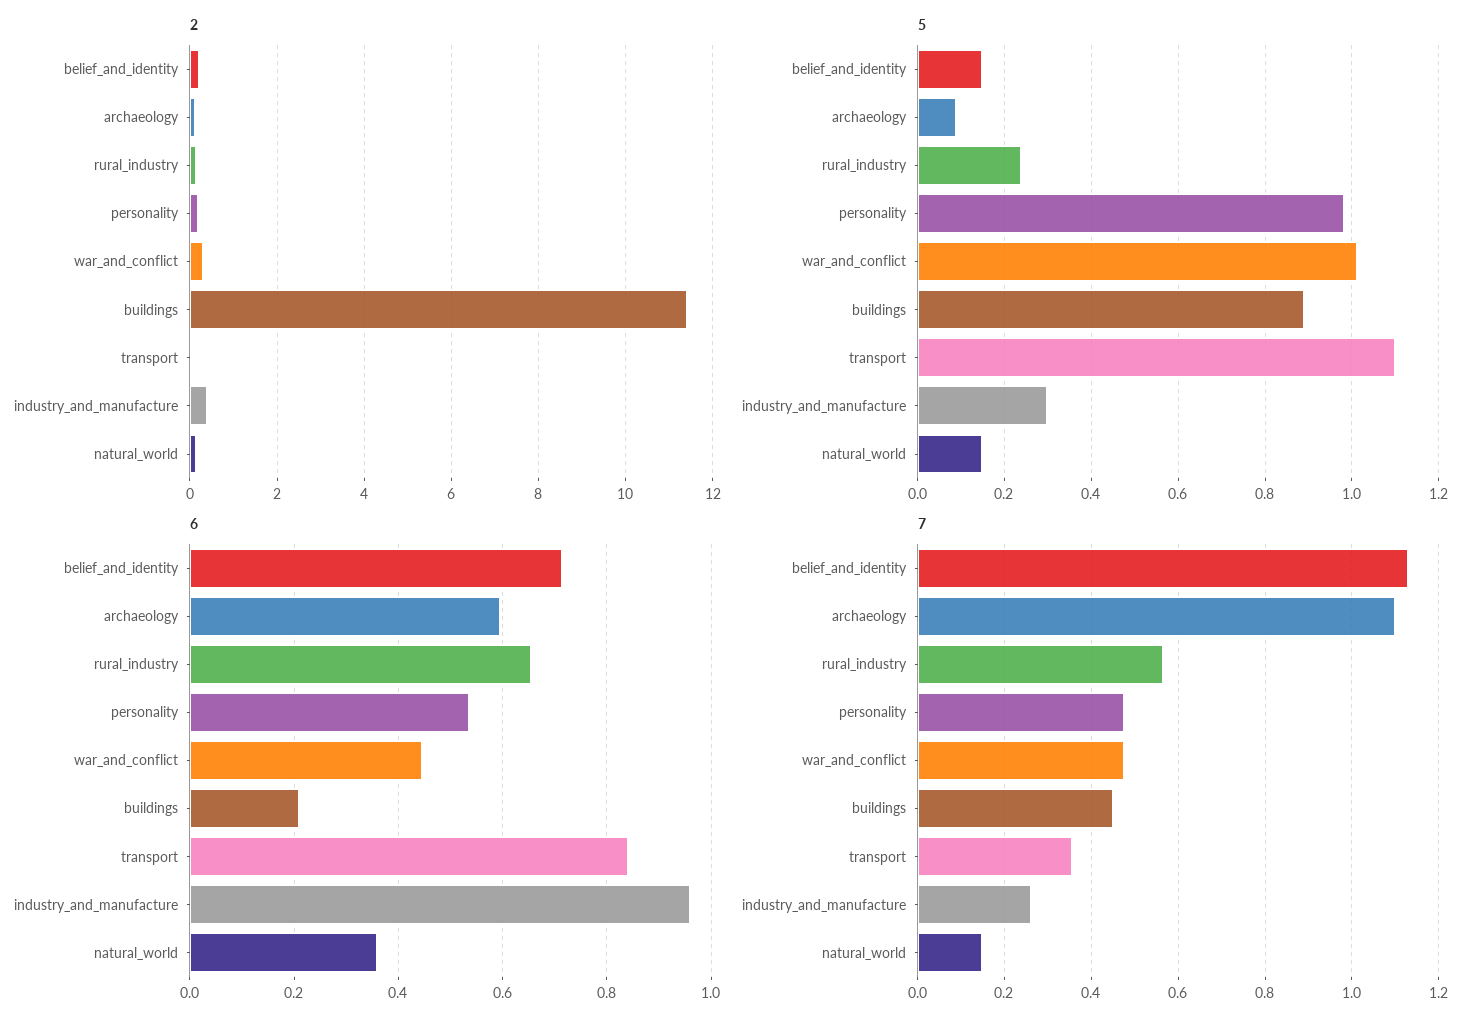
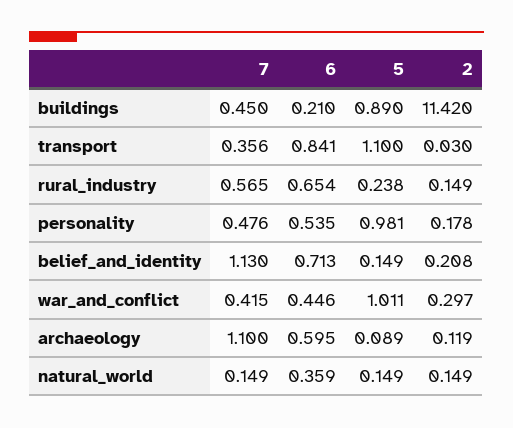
2, industry_and_manufacture: 0.4 -> none
5, industry_and_manufacture: 0.3 -> none
6, industry_and_manufacture: 0.96 -> none
7, war_and_conflict: 0.48 -> 0.415
7, industry_and_manufacture: 0.26 -> none

